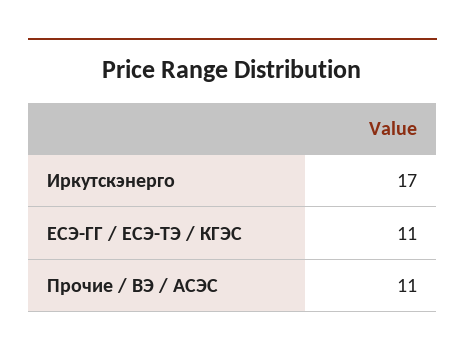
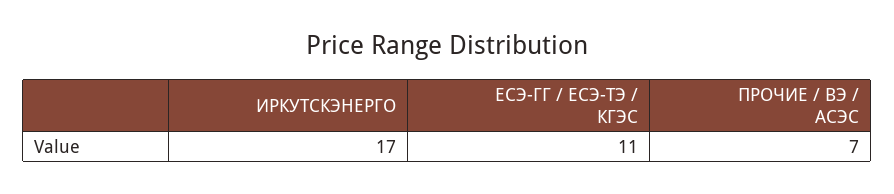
Прочие / ВЭ / АСЭС: 11 -> 7

